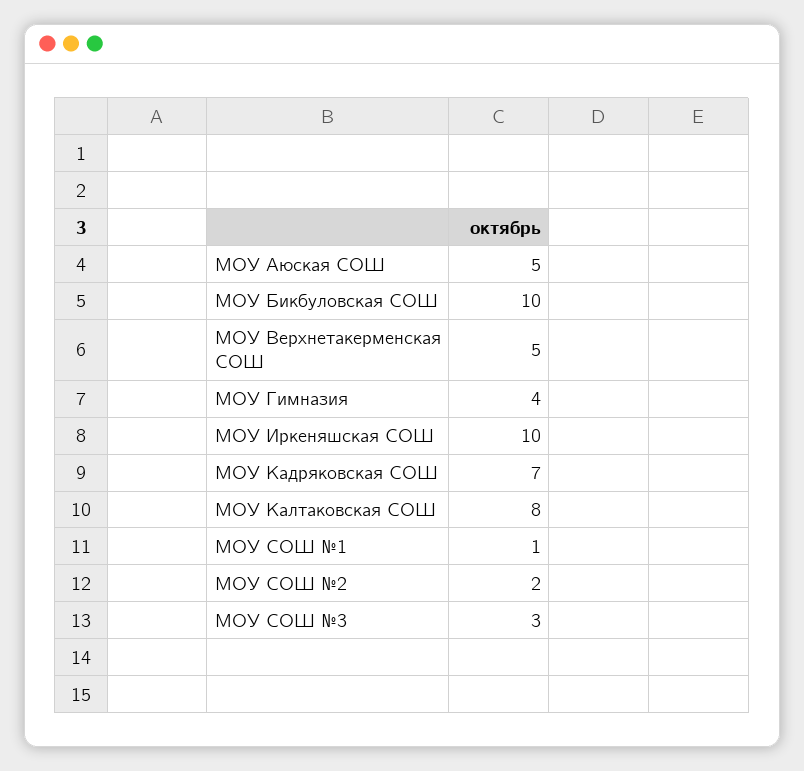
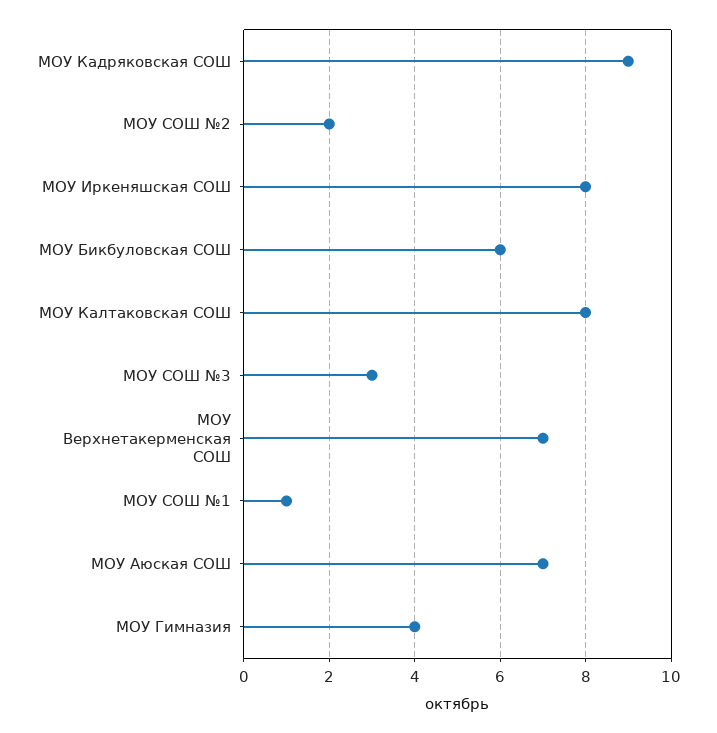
МОУ Аюская СОШ: 5 -> 7
МОУ Бикбуловская СОШ: 10 -> 6
МОУ Верхнетакерменская СОШ: 5 -> 7
МОУ Иркеняшская СОШ: 10 -> 8
МОУ Кадряковская СОШ: 7 -> 9

